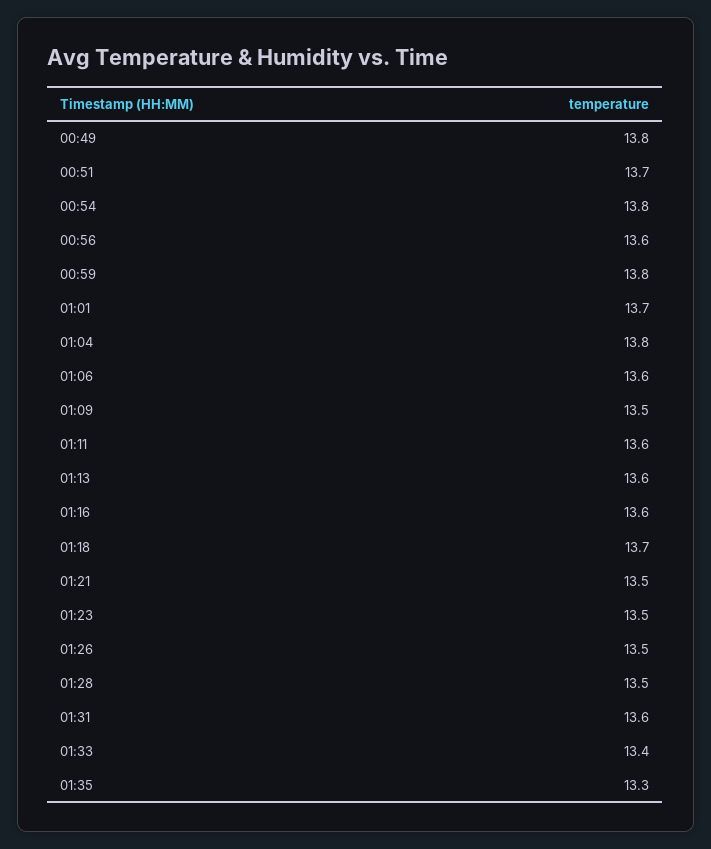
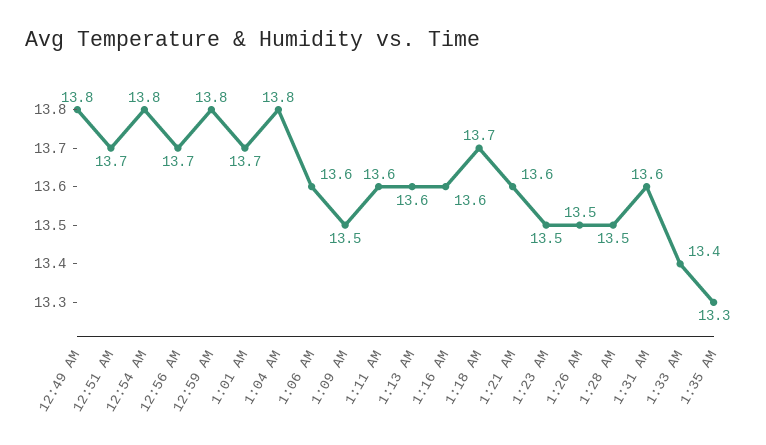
00:56: 13.6 -> 13.7
01:21: 13.5 -> 13.6

